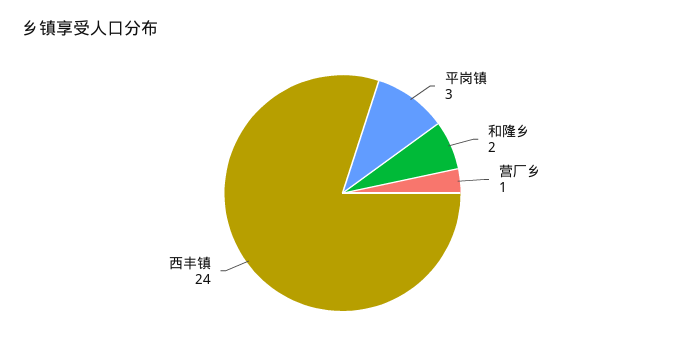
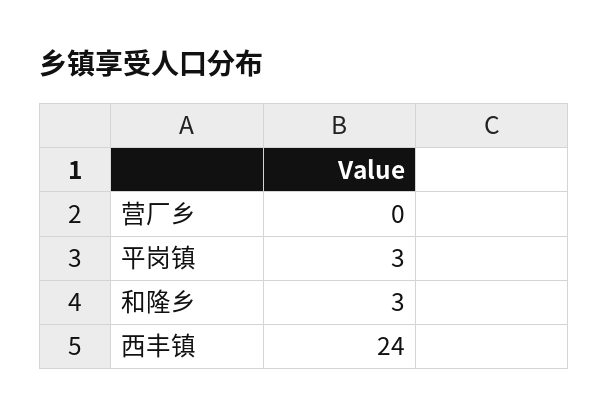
和隆乡: 2 -> 3
营厂乡: 1 -> 0

